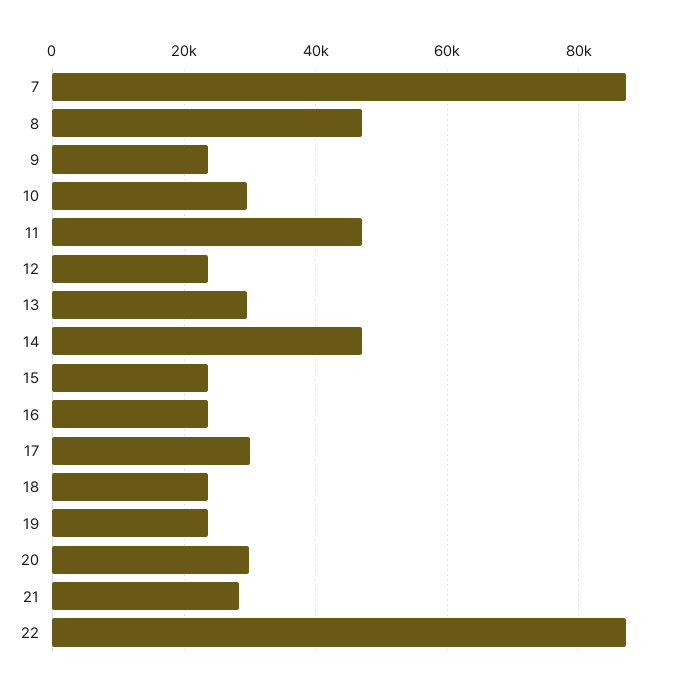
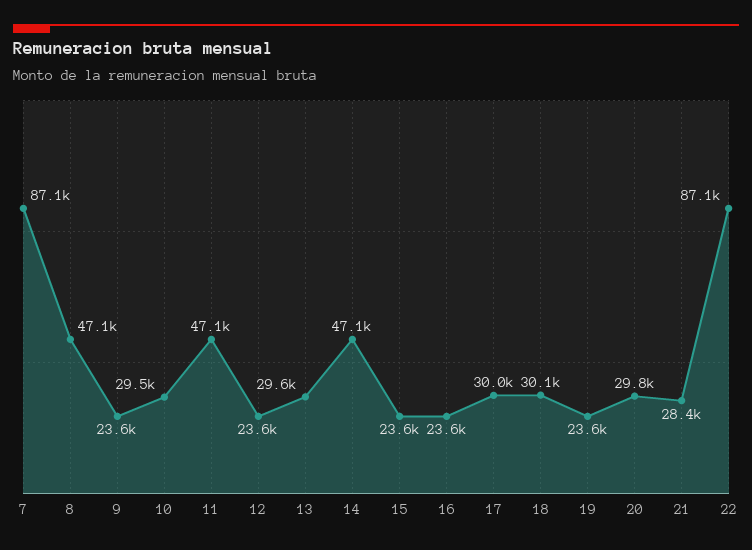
18: 24000 -> 30100

